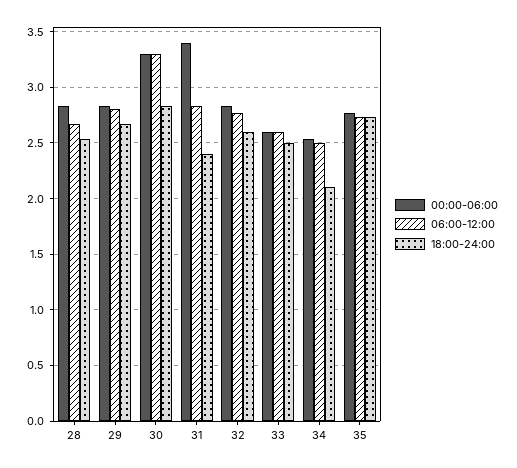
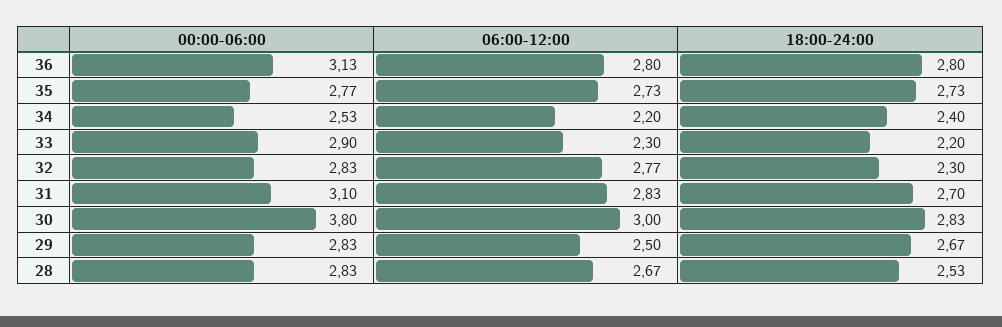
06:00-12:00, 29: 2.8 -> 2.5
00:00-06:00, 30: 3.3 -> 3.8
06:00-12:00, 30: 3.3 -> 3
00:00-06:00, 31: 3.4 -> 3.1
18:00-24:00, 31: 2.4 -> 2.7
18:00-24:00, 32: 2.6 -> 2.3
00:00-06:00, 33: 2.6 -> 2.9
06:00-12:00, 33: 2.6 -> 2.3
18:00-24:00, 33: 2.5 -> 2.2
06:00-12:00, 34: 2.5 -> 2.2
18:00-24:00, 34: 2.1 -> 2.4
00:00-06:00, 36: none -> 3.13
06:00-12:00, 36: none -> 2.8
18:00-24:00, 36: none -> 2.8

